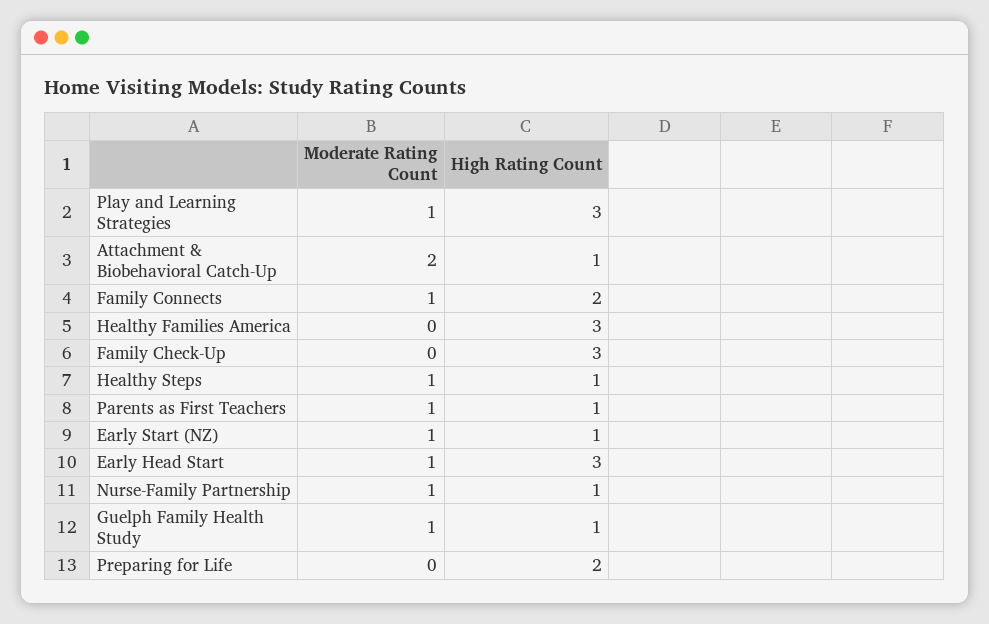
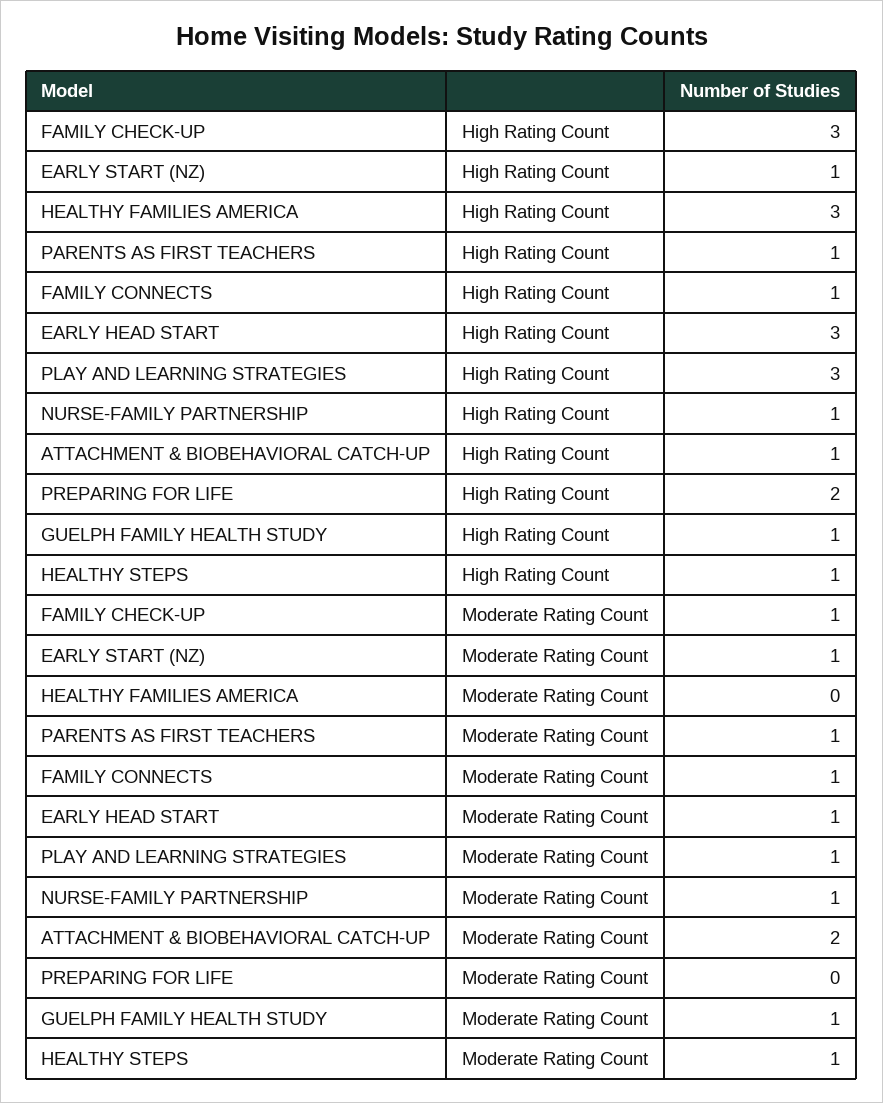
High Rating Count, Family Connects: 2 -> 1
Moderate Rating Count, Family Check-Up: 0 -> 1

